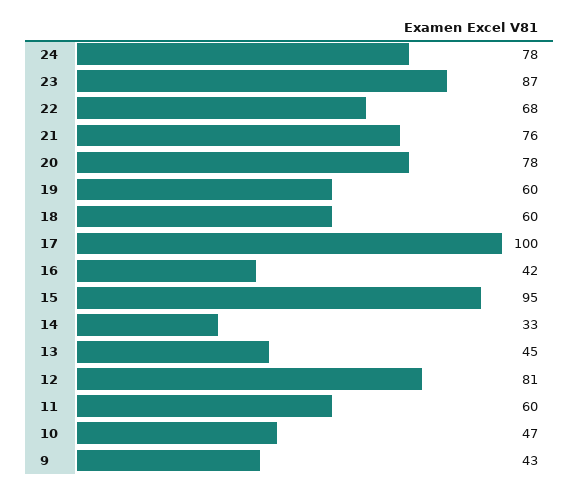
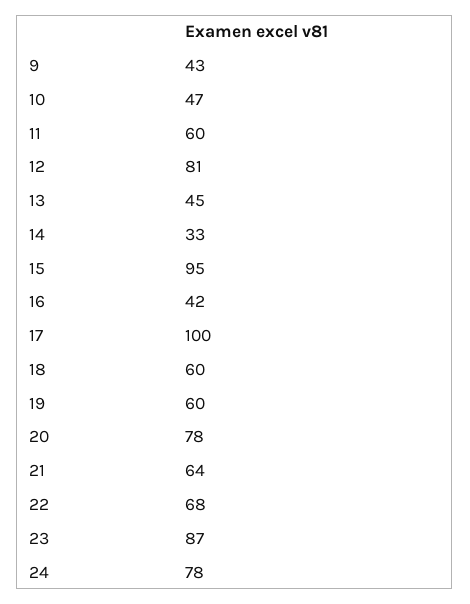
21: 76 -> 64

